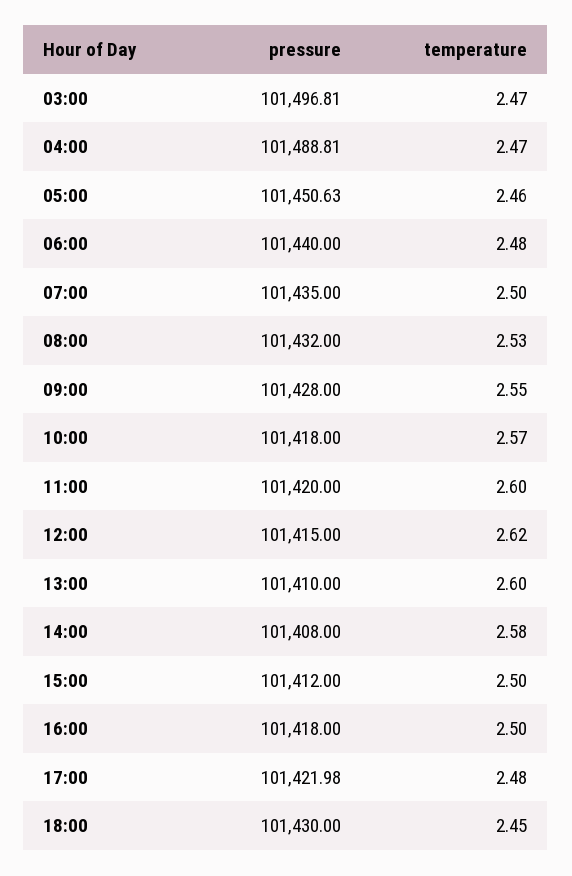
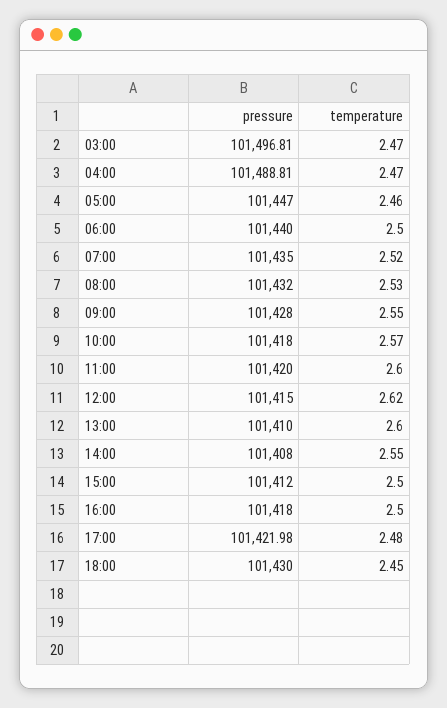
pressure, 05:00: 101450.63 -> 101447
temperature, 06:00: 2.48 -> 2.5
temperature, 07:00: 2.5 -> 2.52
temperature, 14:00: 2.58 -> 2.55

